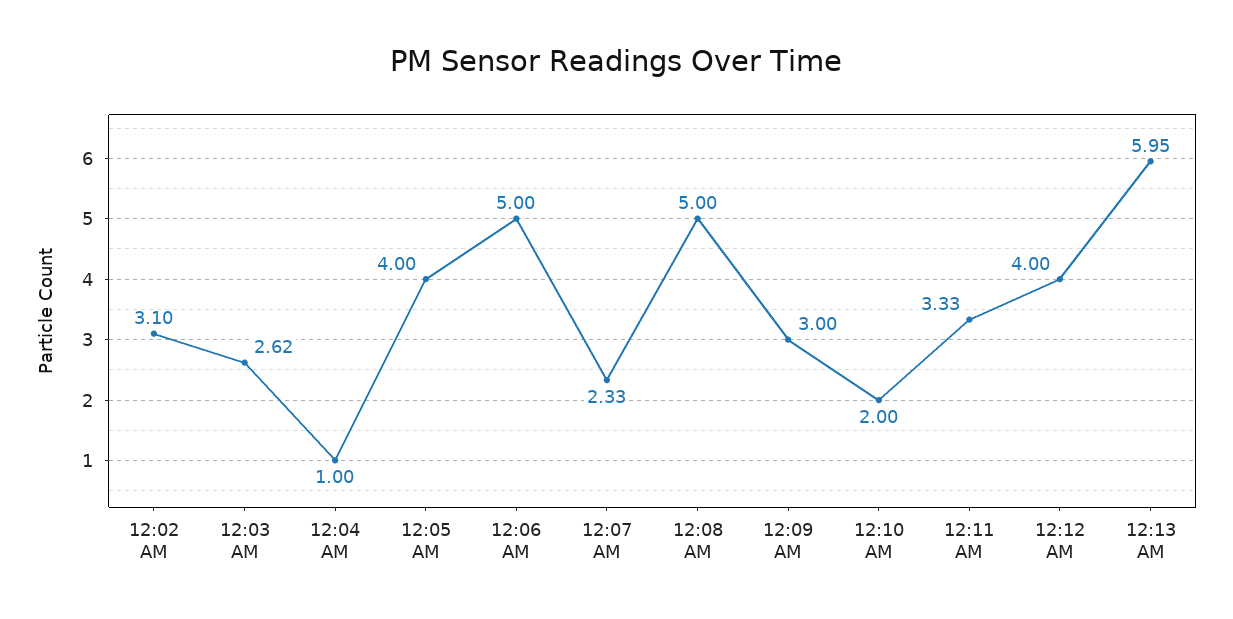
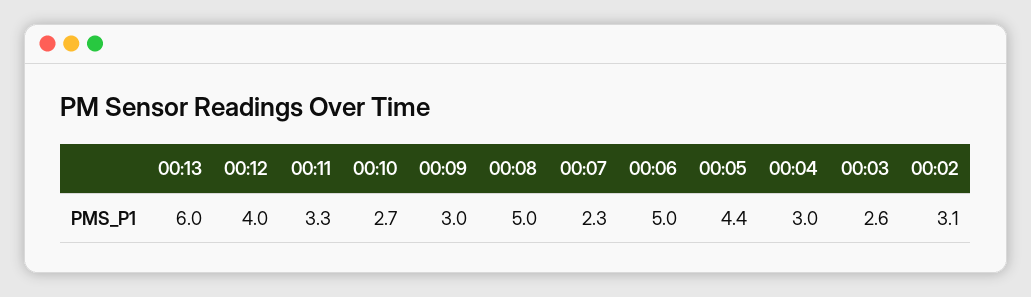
12:04 AM: 1 -> 3
12:05 AM: 4 -> 4.4
12:10 AM: 2 -> 2.7

